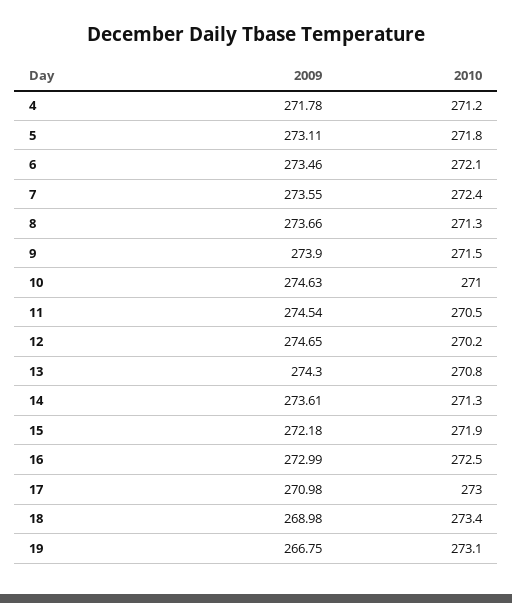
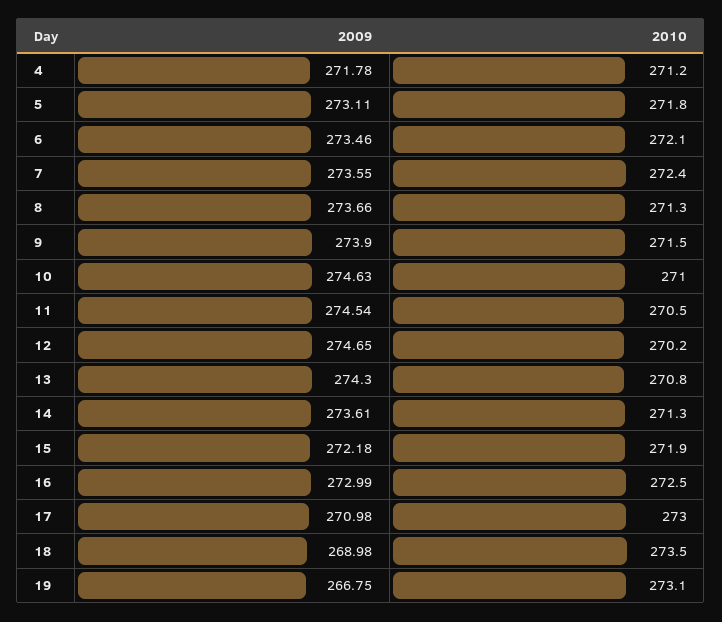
2010, 18: 273.4 -> 273.5

